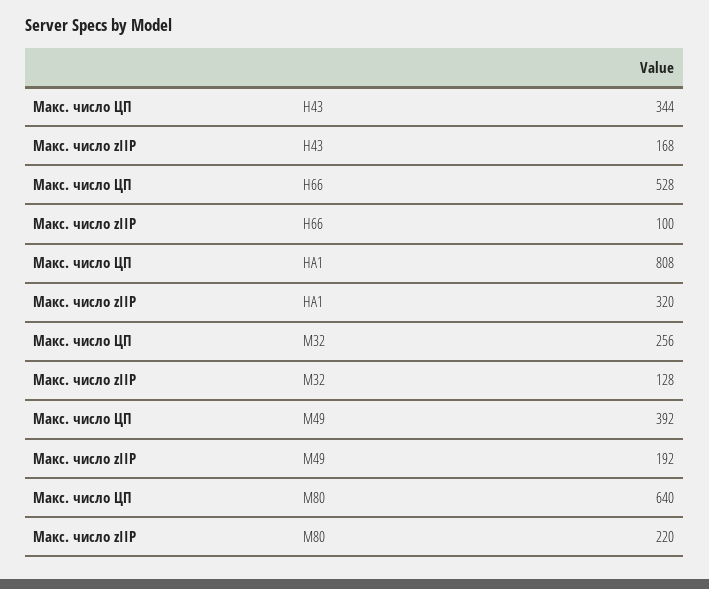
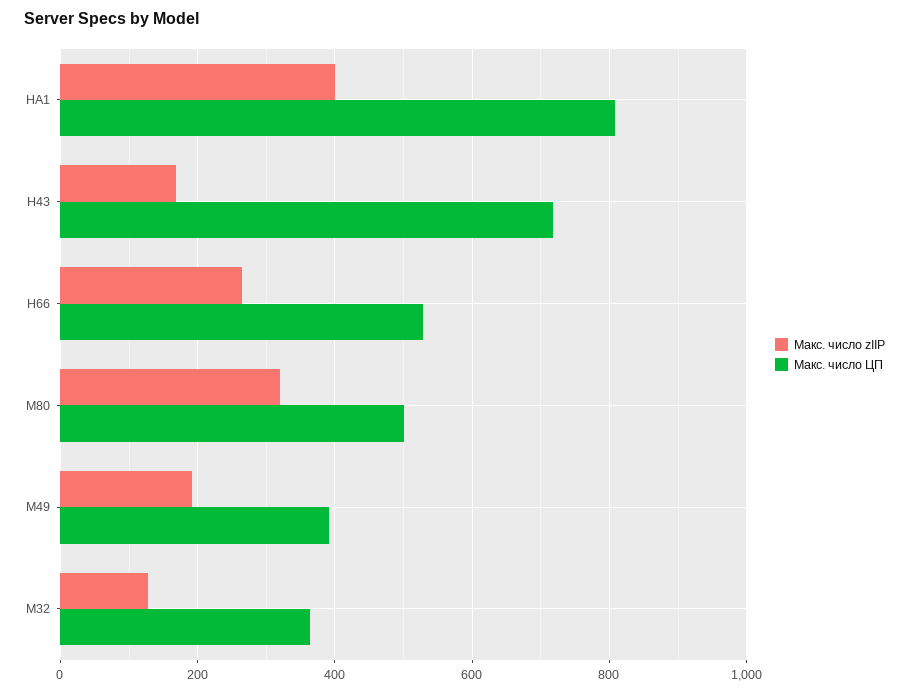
Макс. число ЦП, H43: 344 -> 720
Макс. число zIIP, H66: 100 -> 260
Макс. число zIIP, HA1: 320 -> 400
Макс. число ЦП, M32: 256 -> 360
Макс. число ЦП, M80: 640 -> 500
Макс. число zIIP, M80: 220 -> 320

